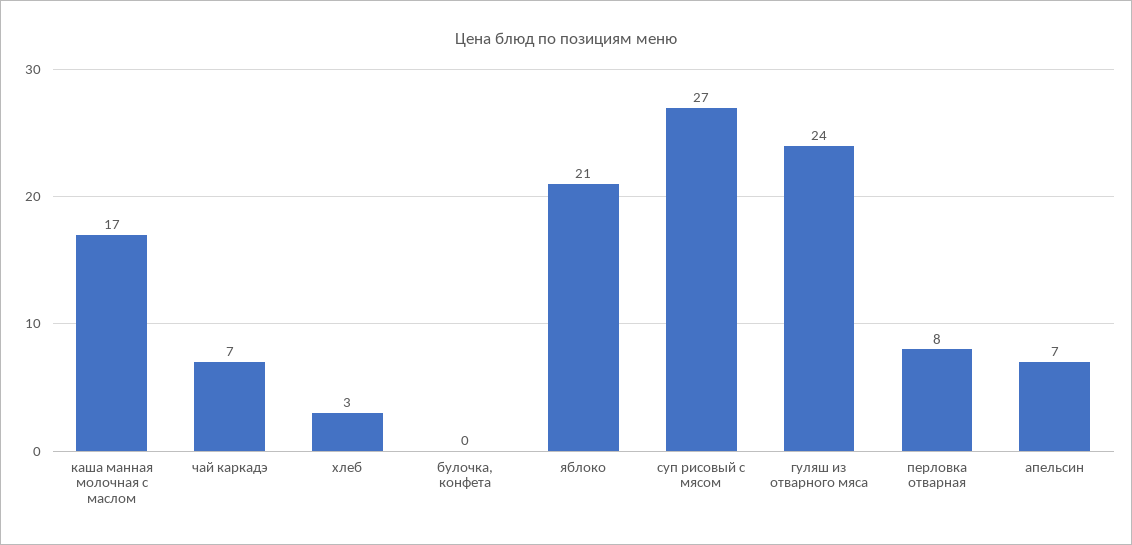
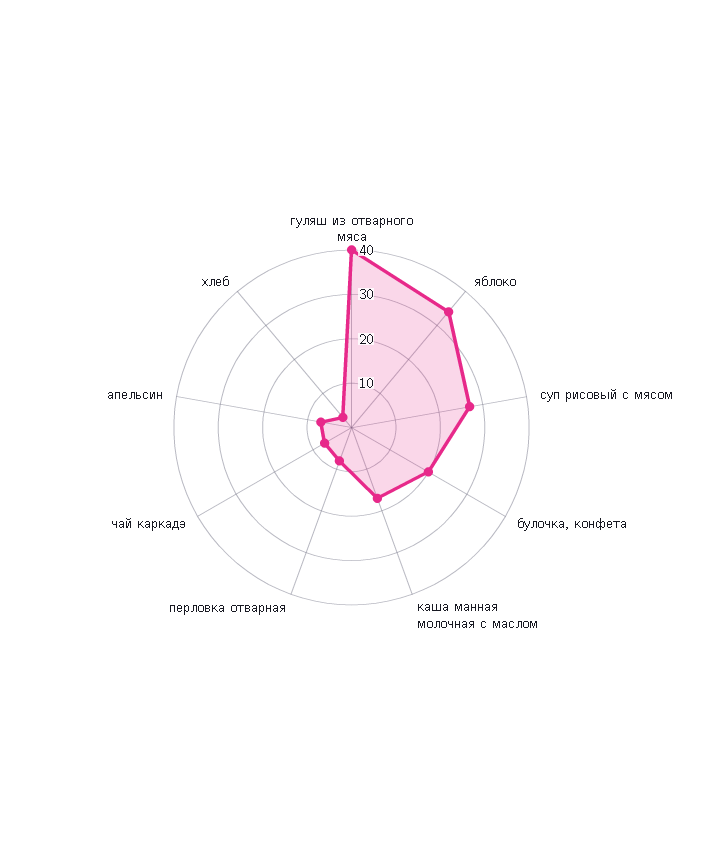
булочка, конфета: 0 -> 20
яблоко: 21 -> 35
гуляш из отварного мяса: 24 -> 40

